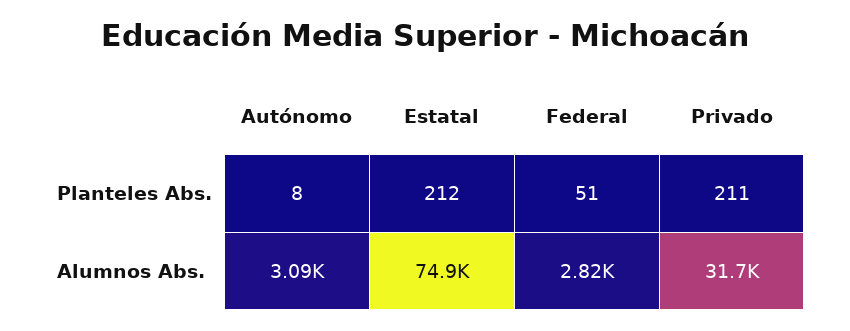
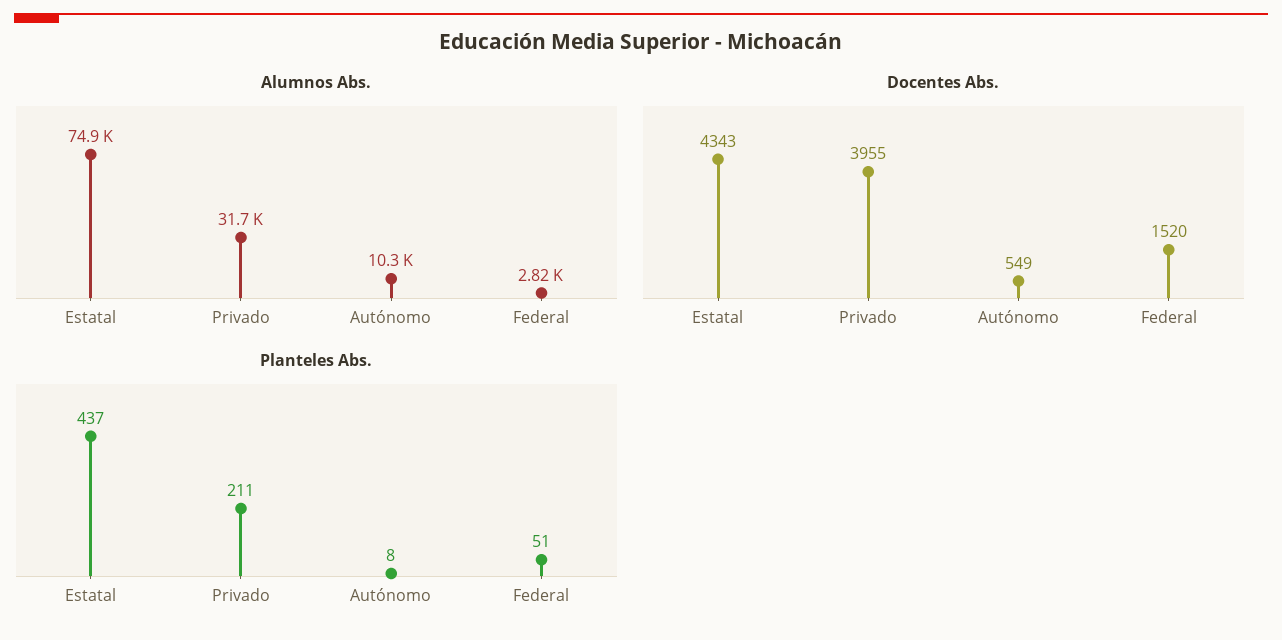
Planteles Abs., Estatal: 212 -> 437
Alumnos Abs., Autónomo: 3090 -> 10300
Docentes Abs., Estatal: none -> 4343
Docentes Abs., Privado: none -> 3955
Docentes Abs., Autónomo: none -> 549
Docentes Abs., Federal: none -> 1520

